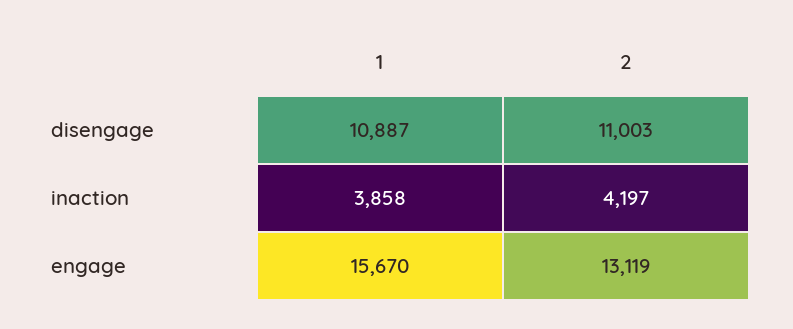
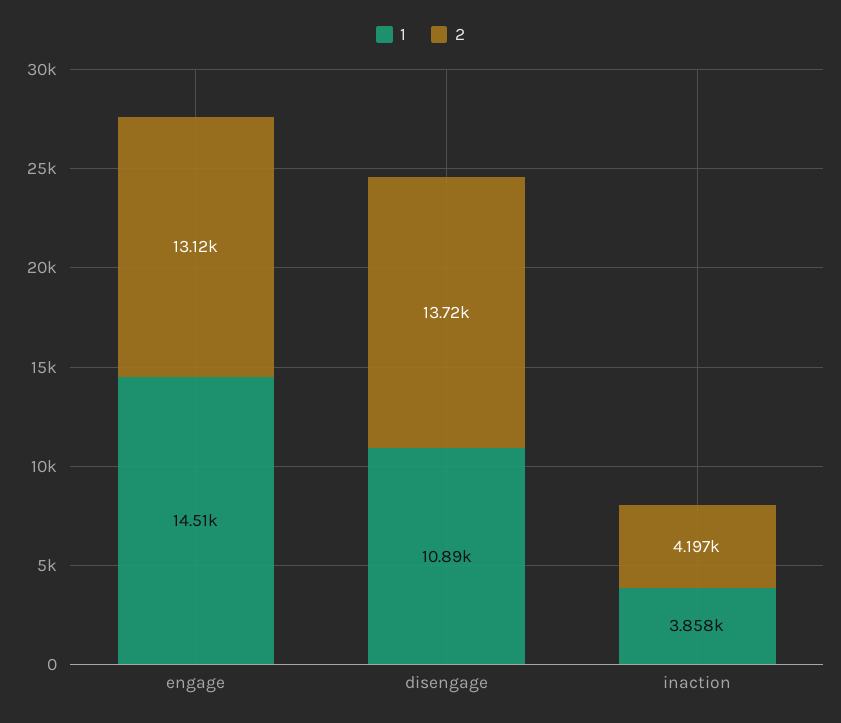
2, disengage: 11003 -> 13720
1, engage: 15670 -> 14510

